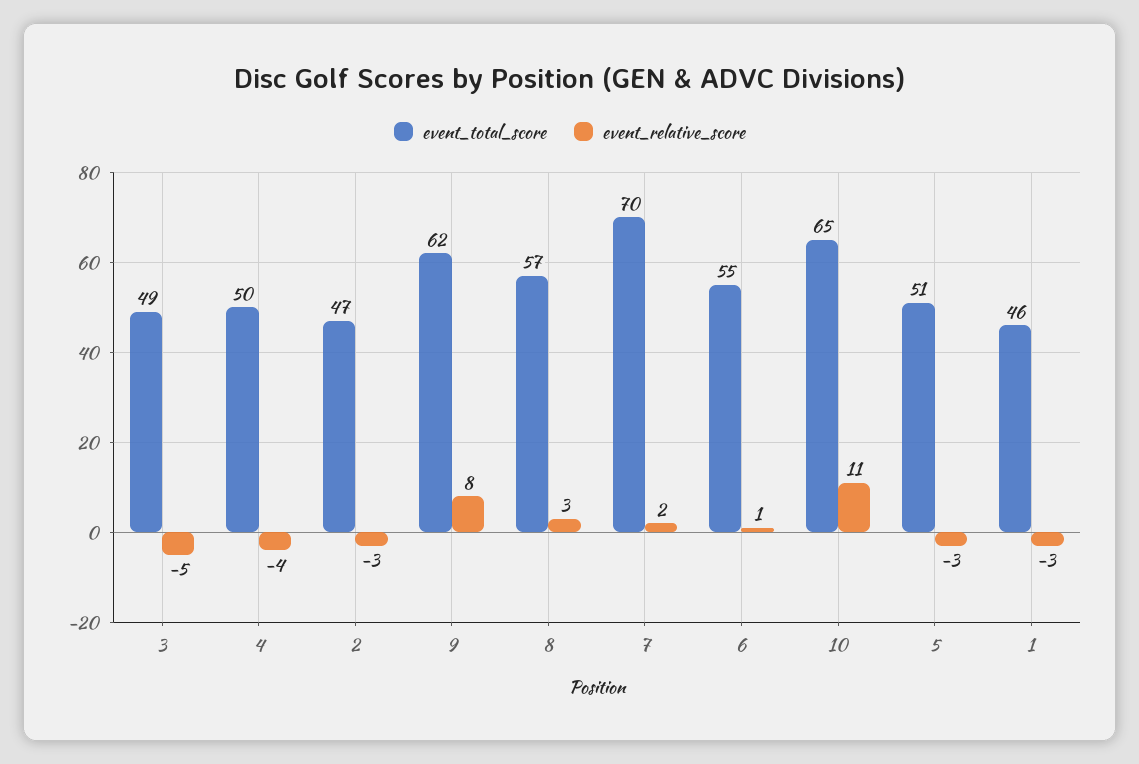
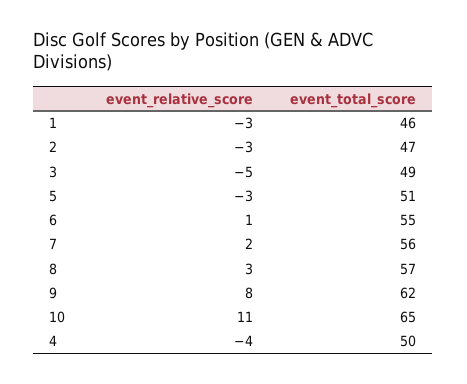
event_total_score, 7: 70 -> 56

